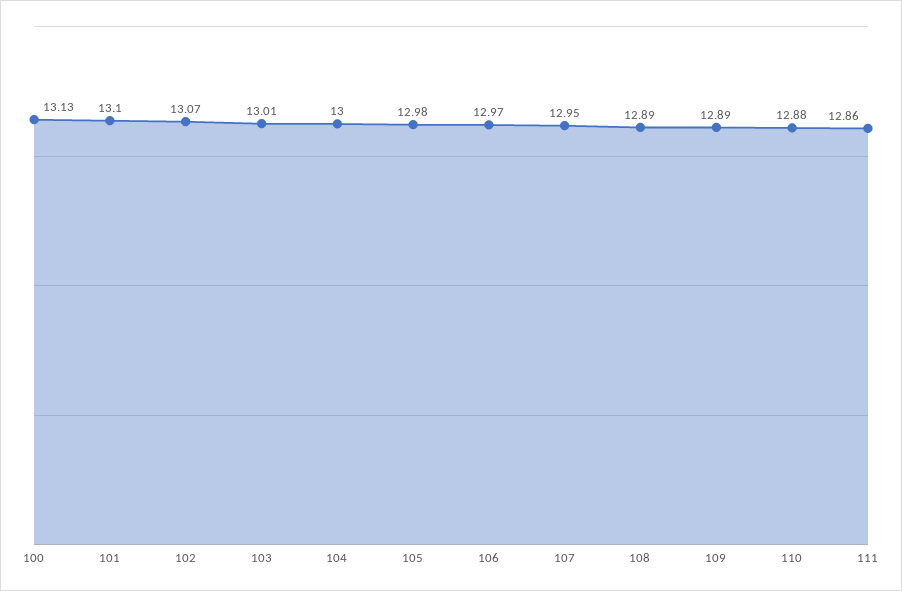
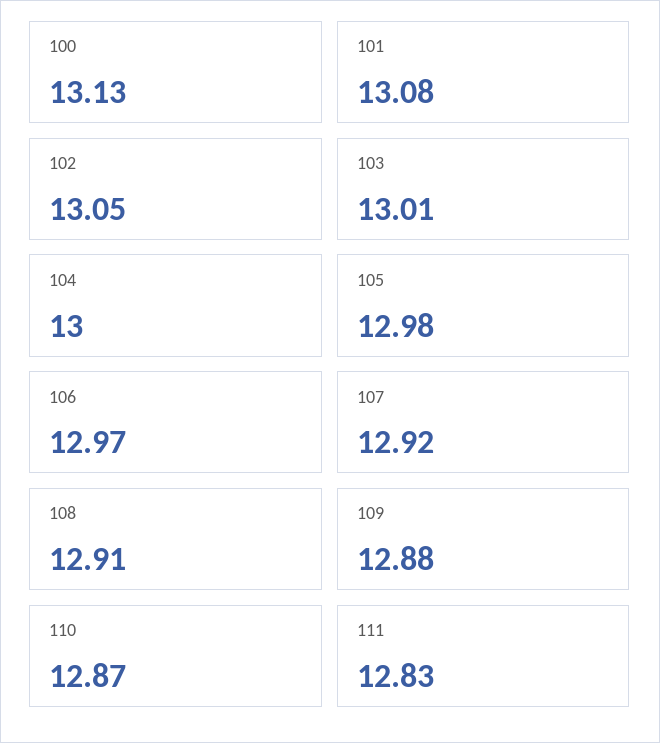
101: 13.1 -> 13.08
102: 13.07 -> 13.05
107: 12.95 -> 12.92
108: 12.89 -> 12.91
109: 12.89 -> 12.88
110: 12.88 -> 12.87
111: 12.86 -> 12.83

